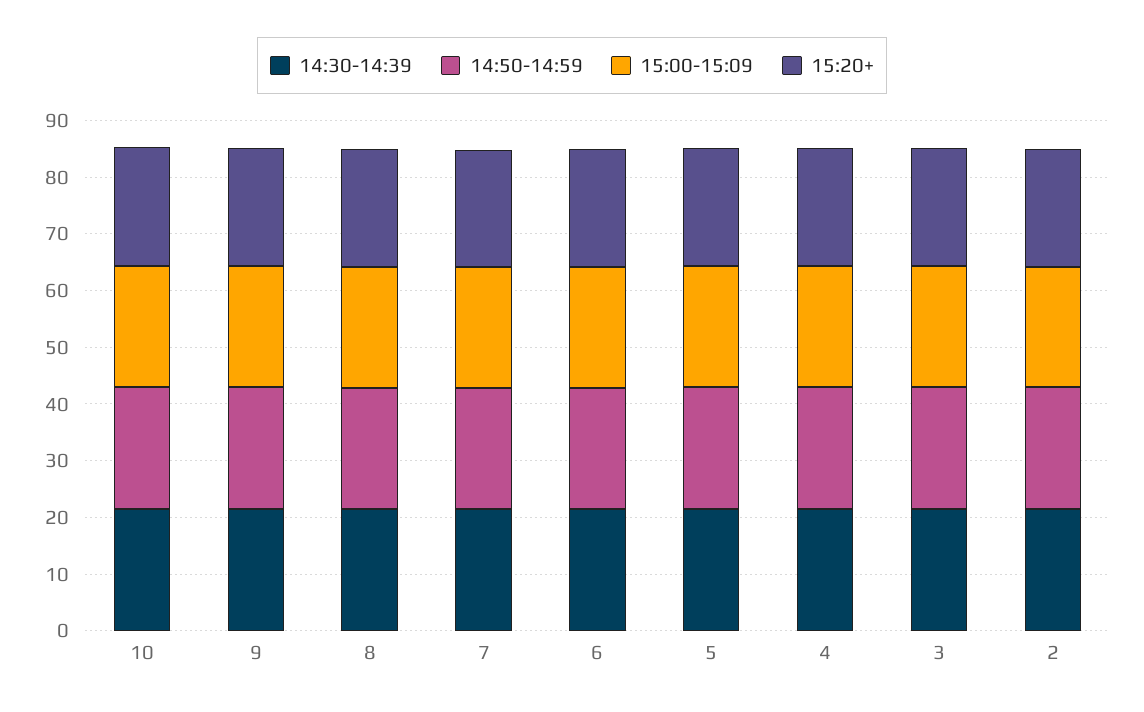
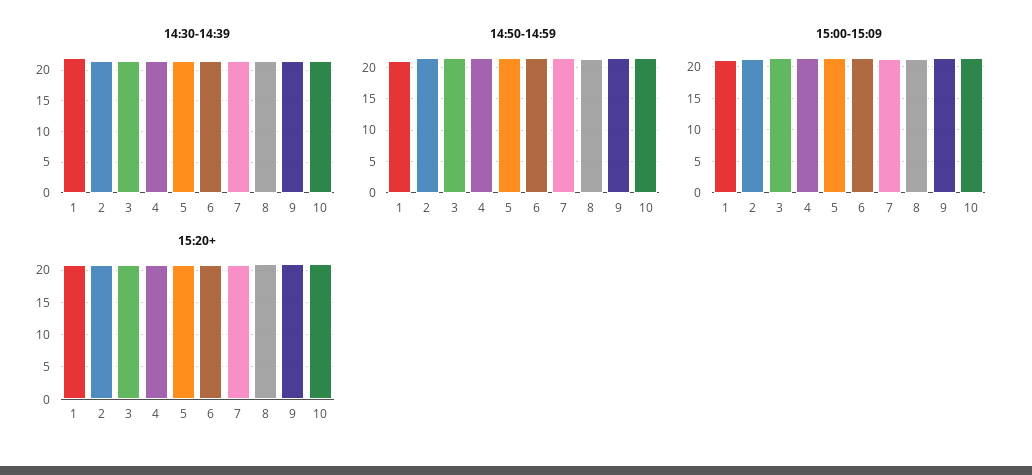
14:30-14:39, 1: none -> 22
14:50-14:59, 1: none -> 21
15:00-15:09, 1: none -> 21
15:20+, 1: none -> 21

